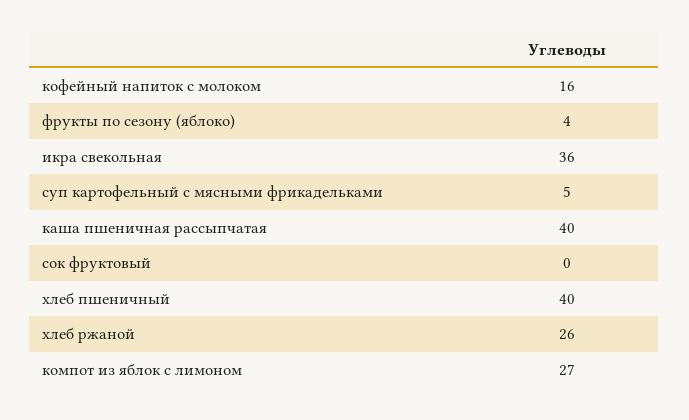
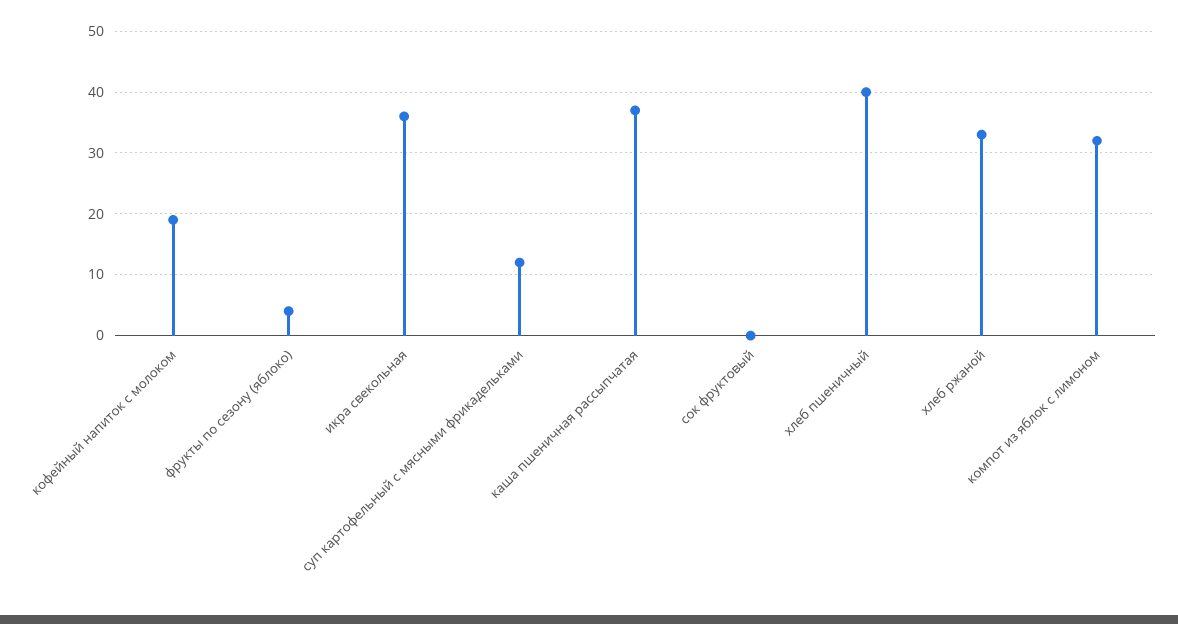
кофейный напиток с молоком: 16 -> 19
суп картофельный с мясными фрикадельками: 5 -> 12
каша пшеничная рассыпчатая: 40 -> 37
хлеб ржаной: 26 -> 33
компот из яблок с лимоном: 27 -> 32

